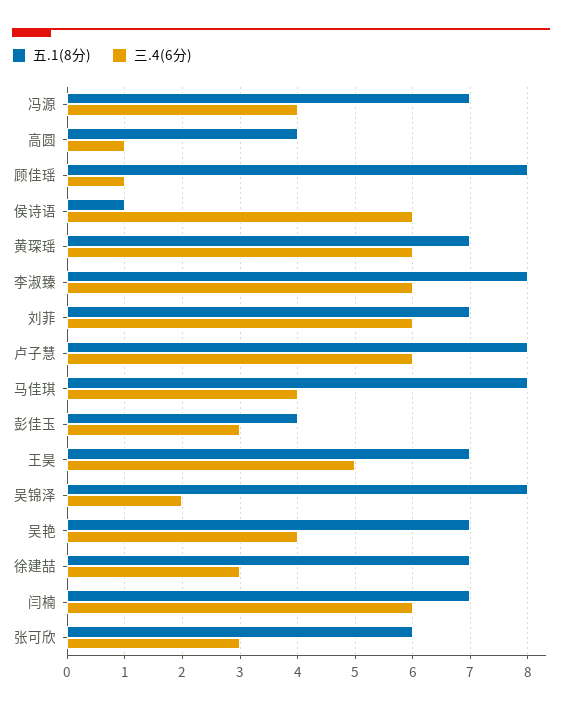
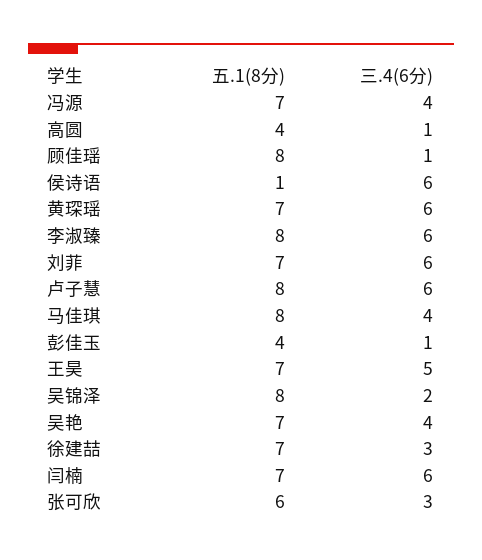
三.4(6分), 彭佳玉: 3 -> 1

